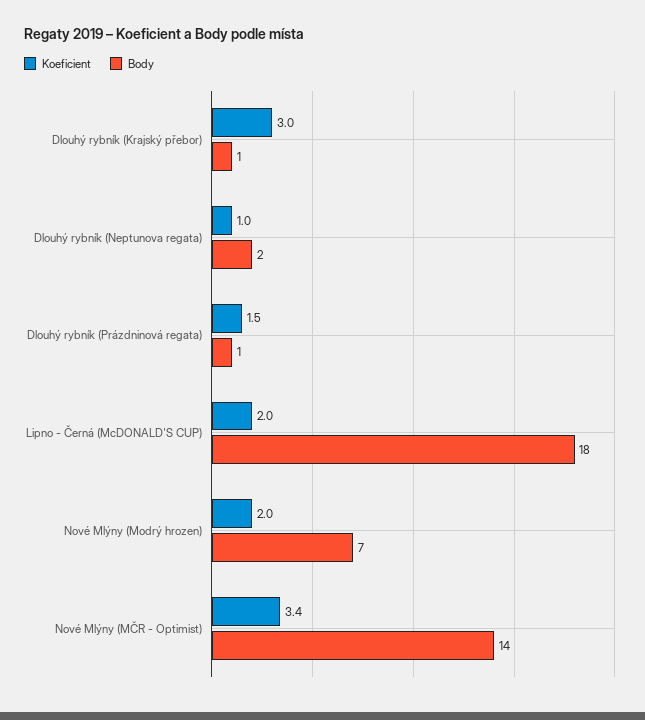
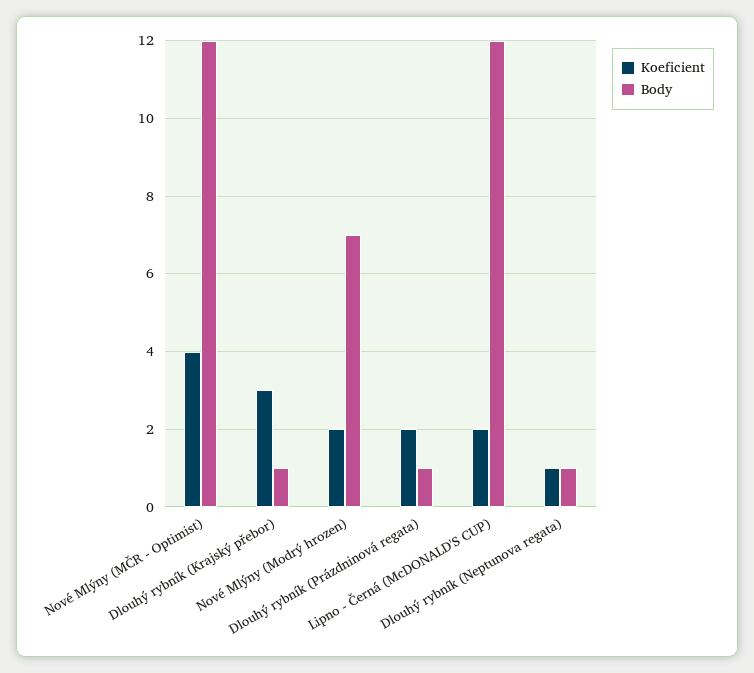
Body, Dlouhý rybník (Neptunova regata): 2 -> 1
Koeficient, Dlouhý rybník (Prázdninová regata): 1.5 -> 2
Body, Lipno - Černá (McDONALD'S CUP): 18 -> 12
Koeficient, Nové Mlýny (MČR - Optimist): 3.4 -> 4
Body, Nové Mlýny (MČR - Optimist): 14 -> 12

